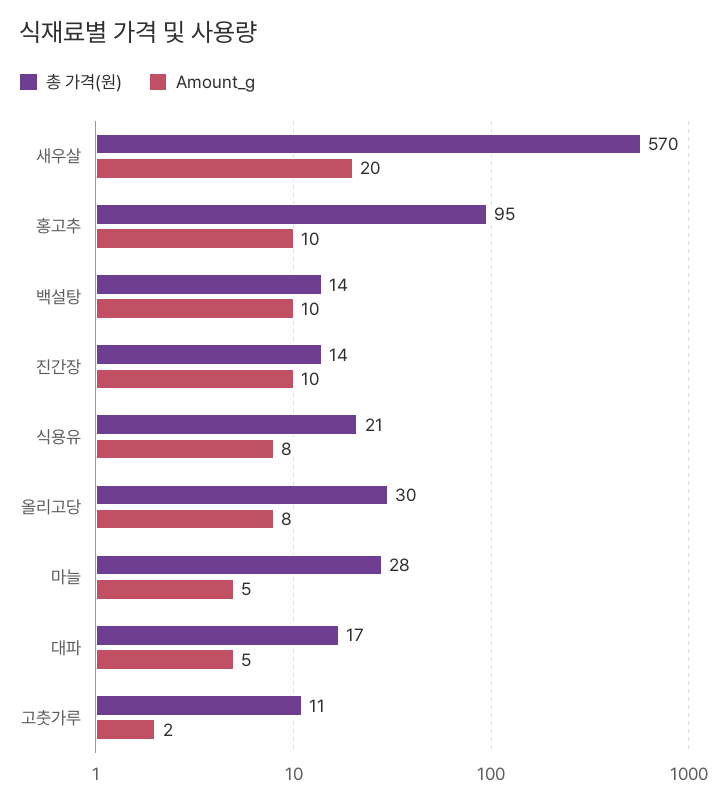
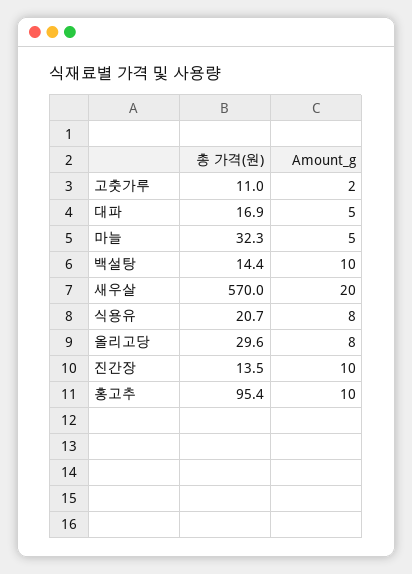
총 가격(원), 마늘: 28 -> 32.3

